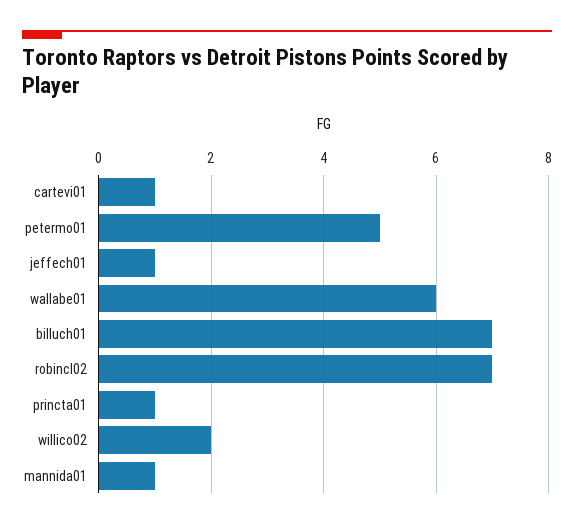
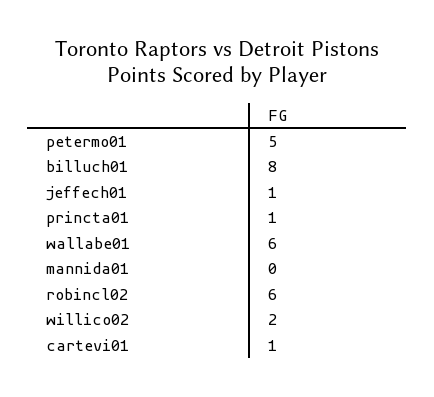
billuch01: 7 -> 8
robincl02: 7 -> 6
mannida01: 1 -> 0

